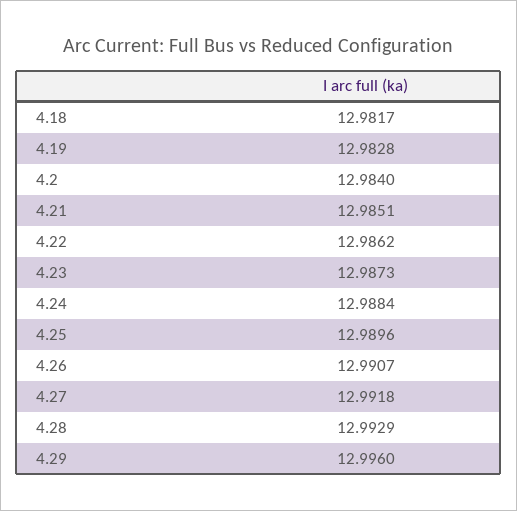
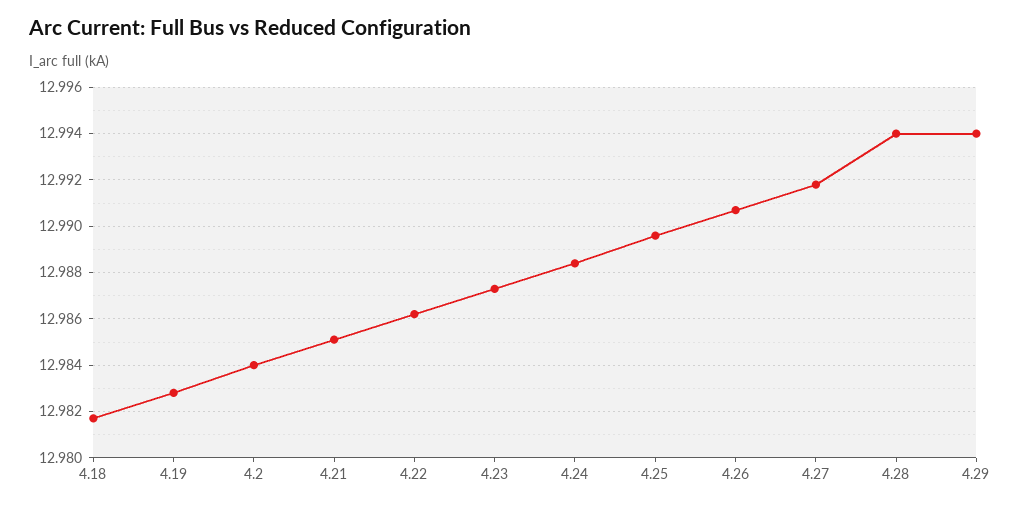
4.28: 12.9929 -> 12.994
4.29: 12.996 -> 12.994

